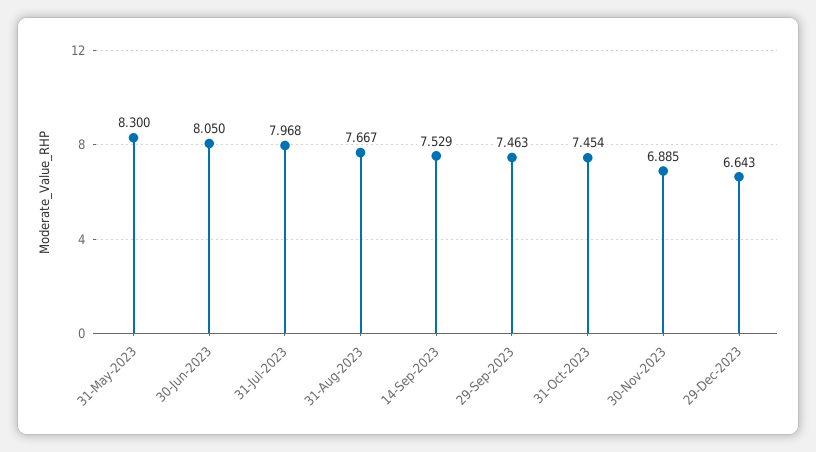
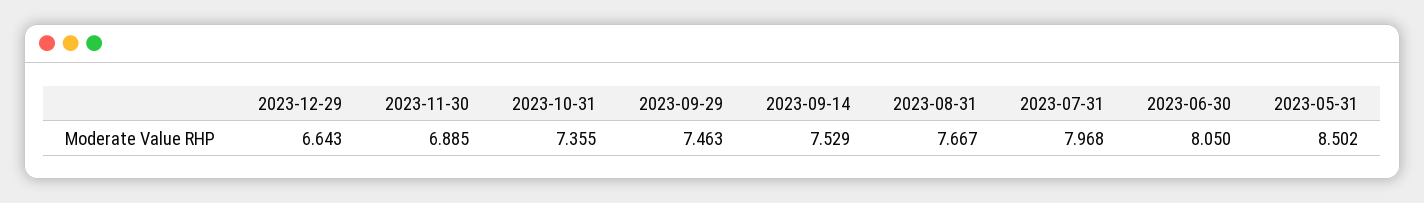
31-May-2023: 8.3 -> 8.502
31-Oct-2023: 7.454 -> 7.355

